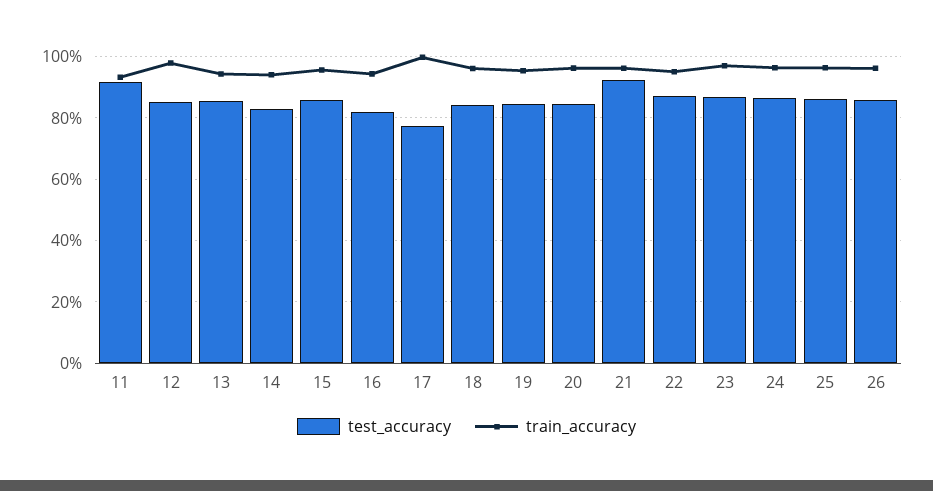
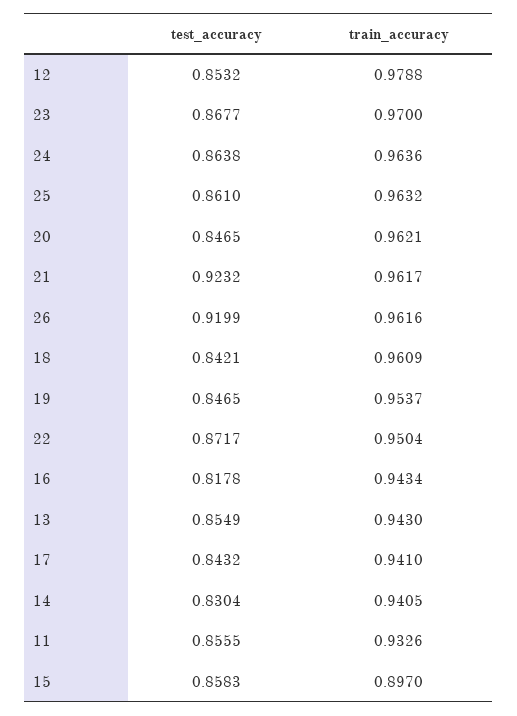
test_accuracy, 11: 0.92 -> 0.8555
train_accuracy, 15: 0.96 -> 0.897
test_accuracy, 17: 0.78 -> 0.8432
train_accuracy, 17: 1 -> 0.941
test_accuracy, 26: 0.86 -> 0.9199

